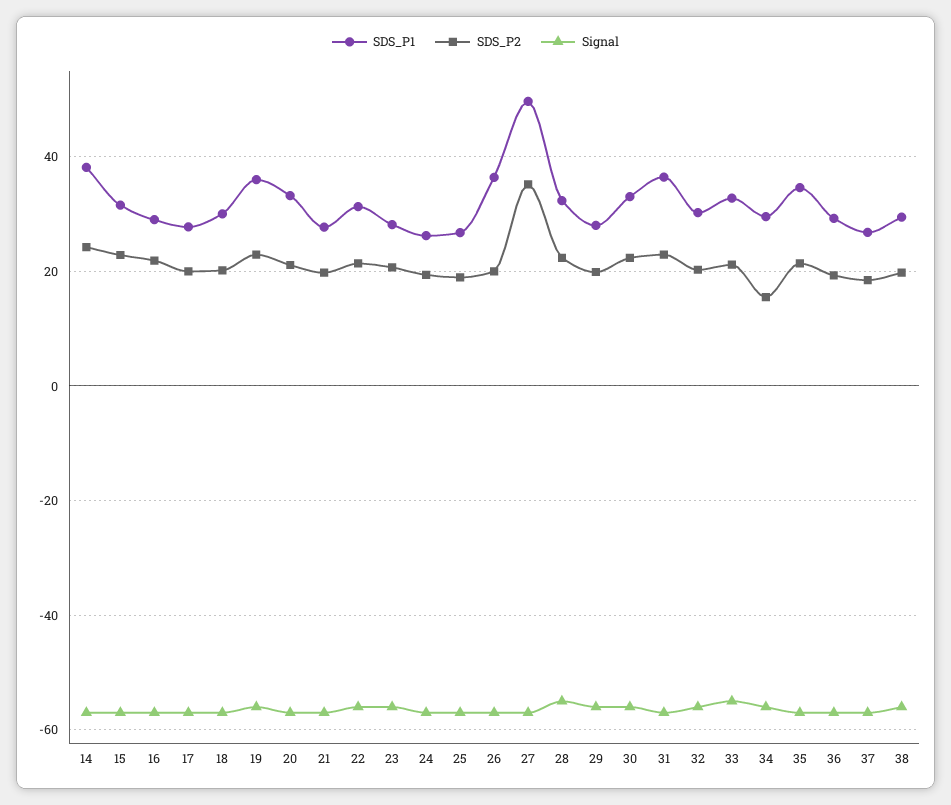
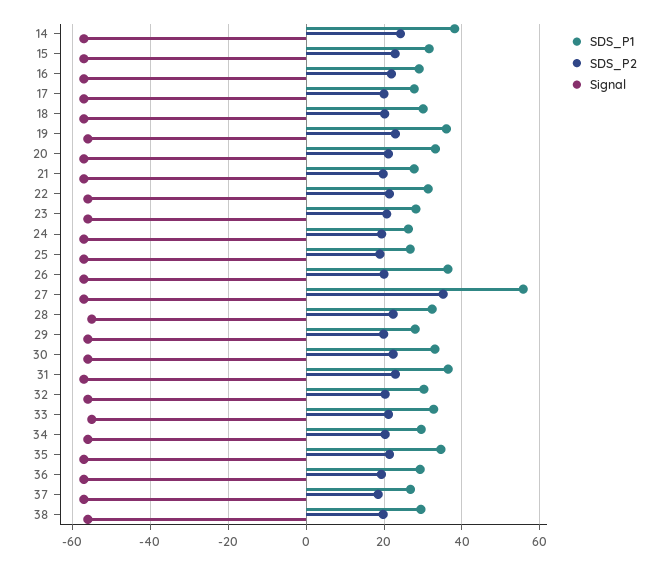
SDS_P1, 27: 50 -> 56
SDS_P2, 34: 16 -> 20

